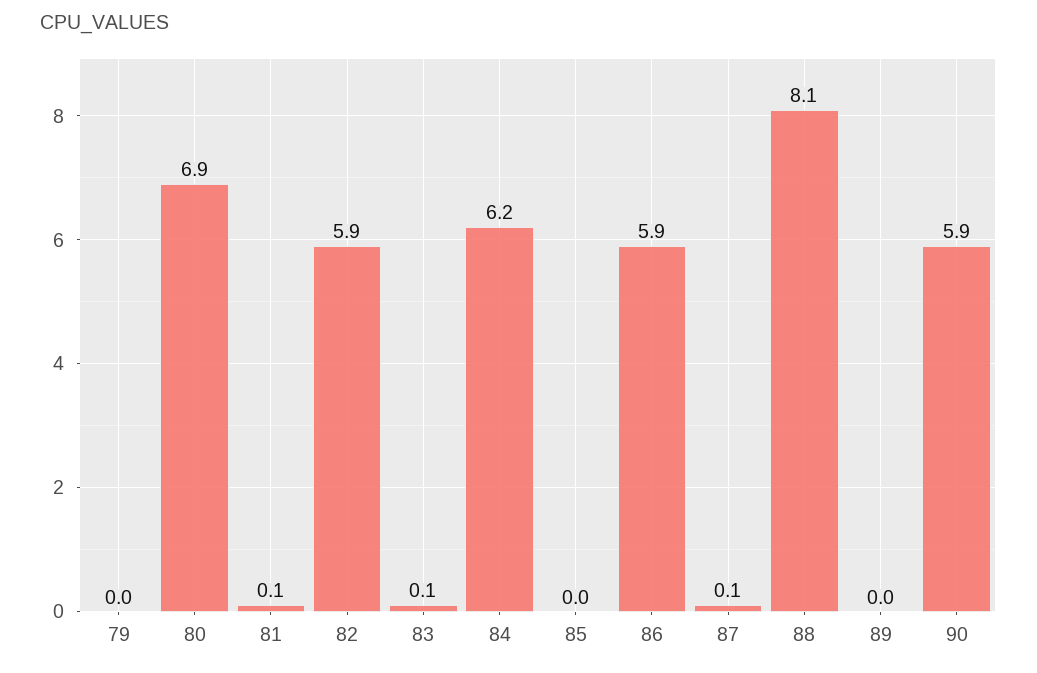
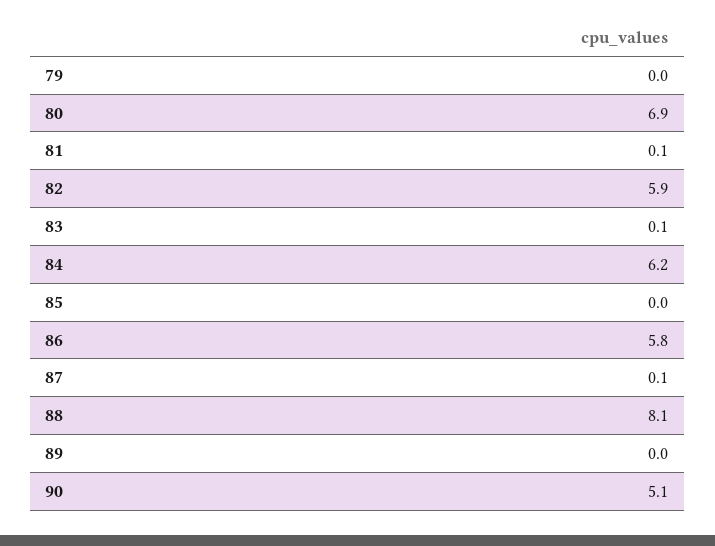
86: 5.9 -> 5.8
90: 5.9 -> 5.1

